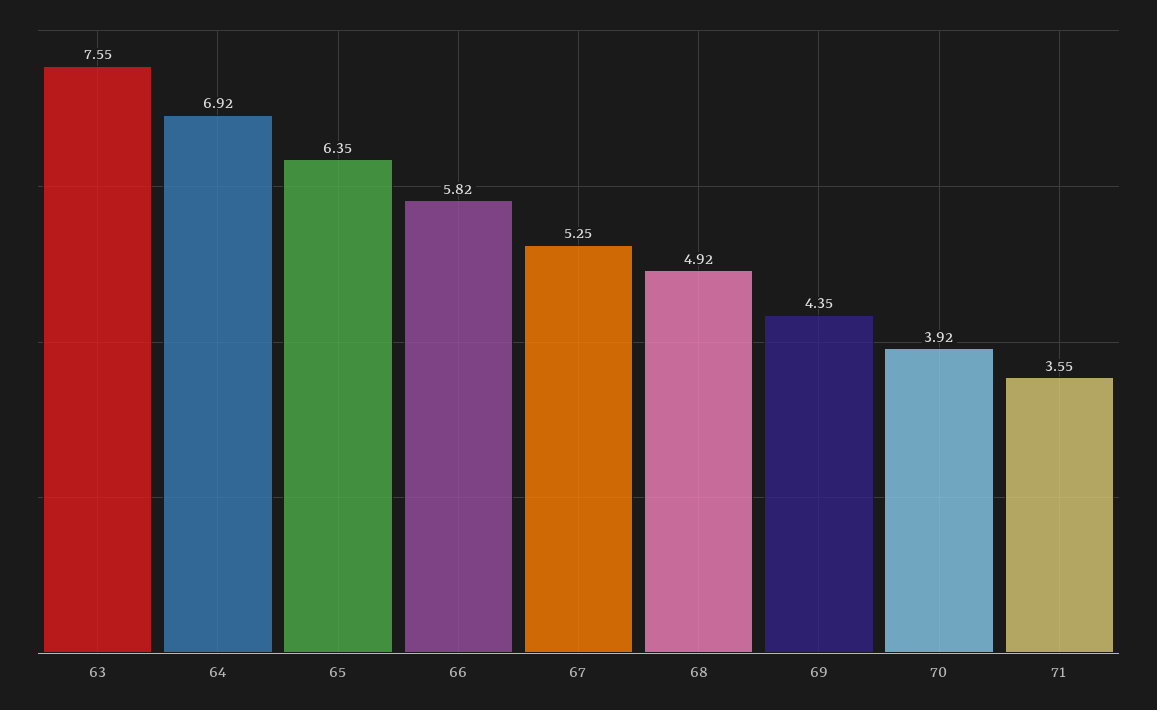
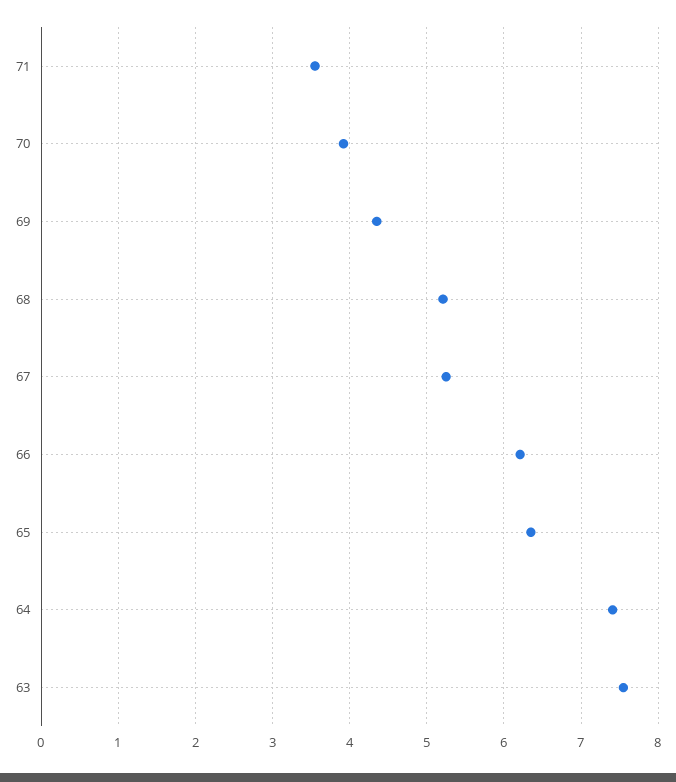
64: 6.92 -> 7.4
66: 5.82 -> 6.2
68: 4.92 -> 5.2

